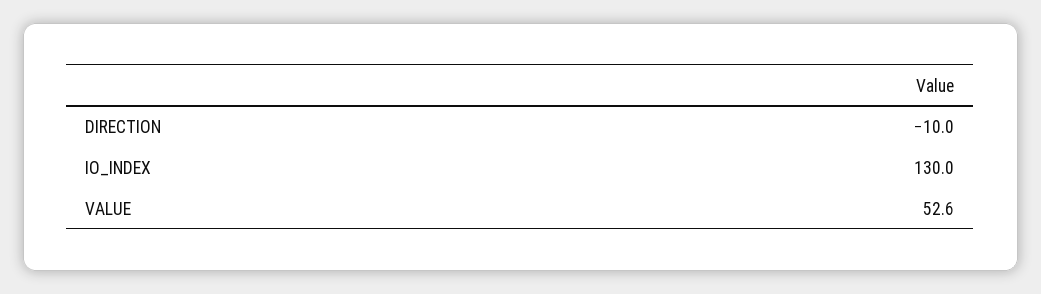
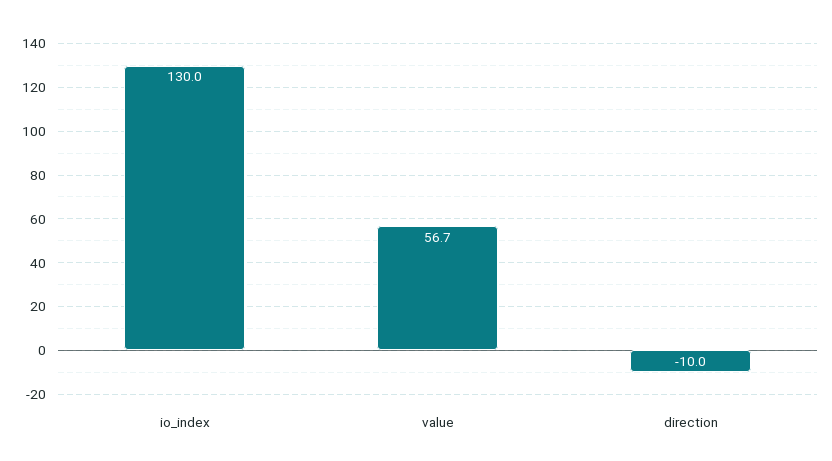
VALUE: 52.6 -> 56.7

